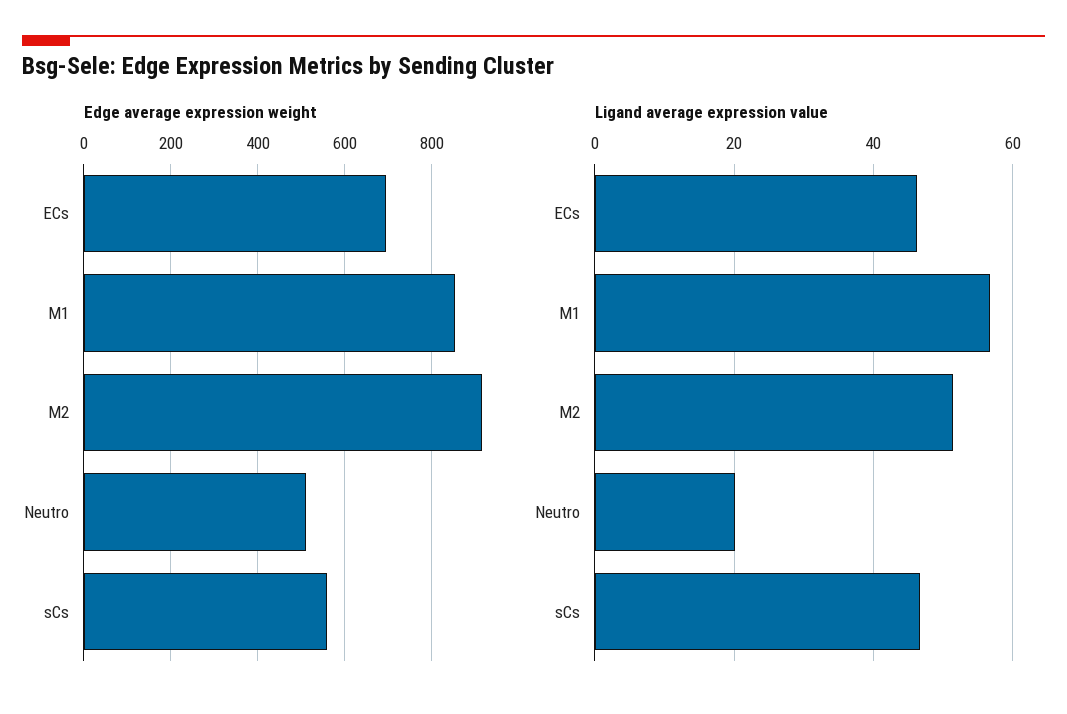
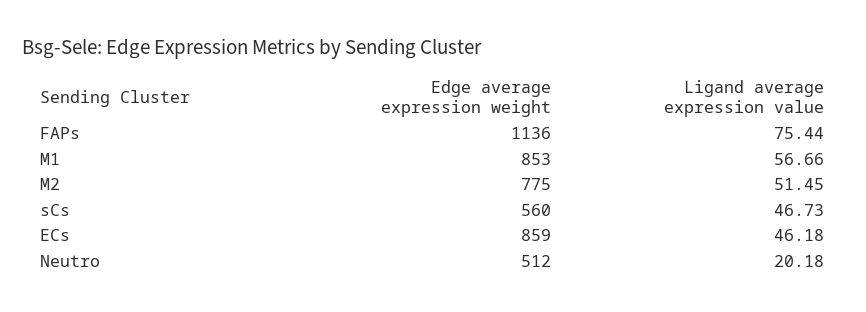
Edge average expression weight, ECs: 700 -> 859
Edge average expression weight, M2: 920 -> 775
Edge average expression weight, FAPs: none -> 1136
Ligand average expression value, FAPs: none -> 75.44

